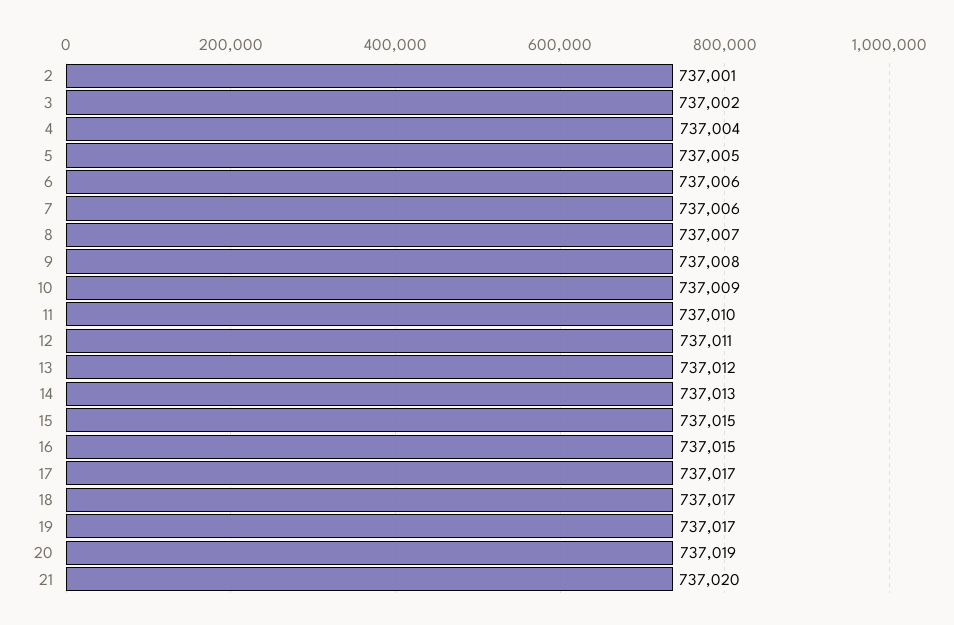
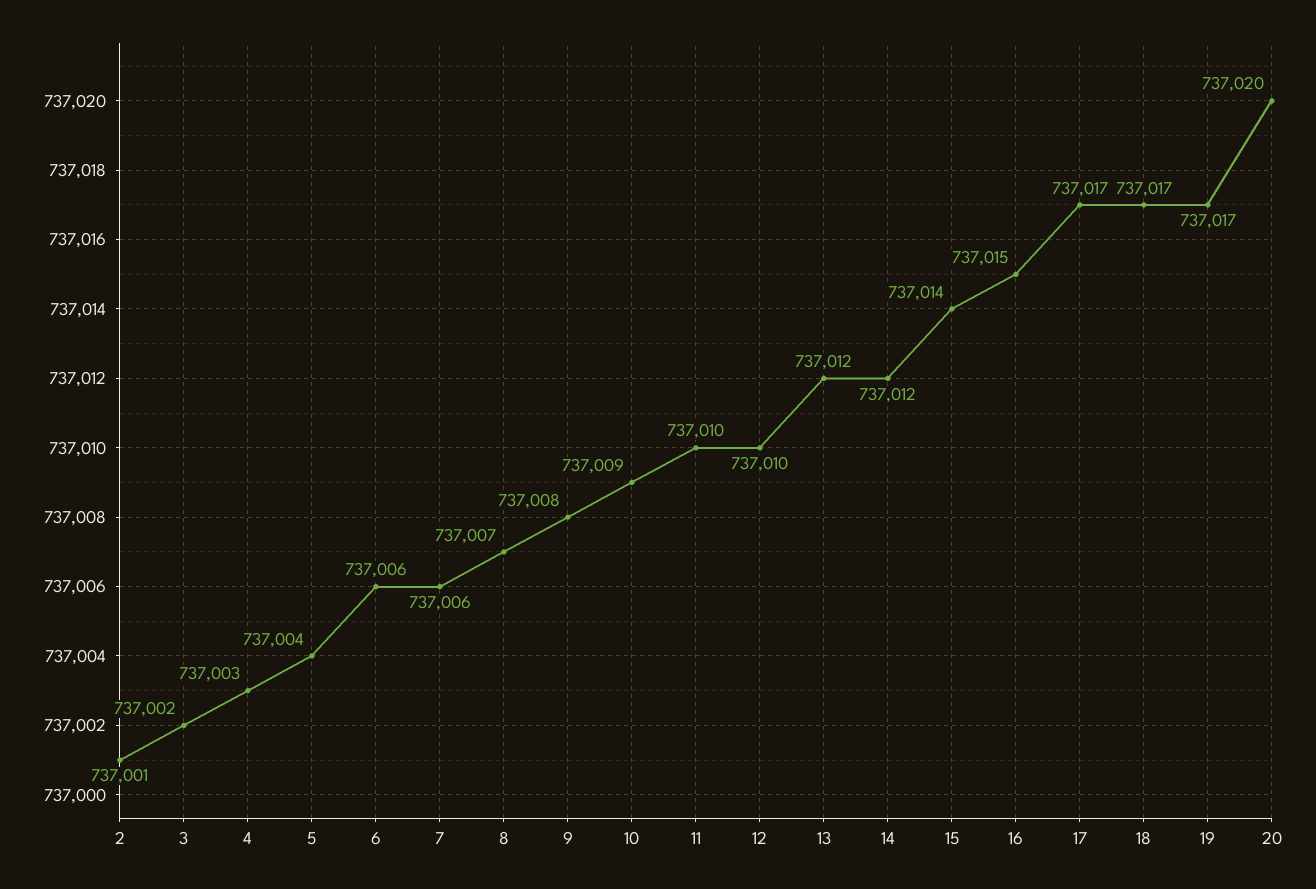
4: 737004 -> 737003
5: 737005 -> 737004
12: 737011 -> 737010
14: 737013 -> 737012
15: 737015 -> 737014
20: 737019 -> 737020
21: 737020 -> none

